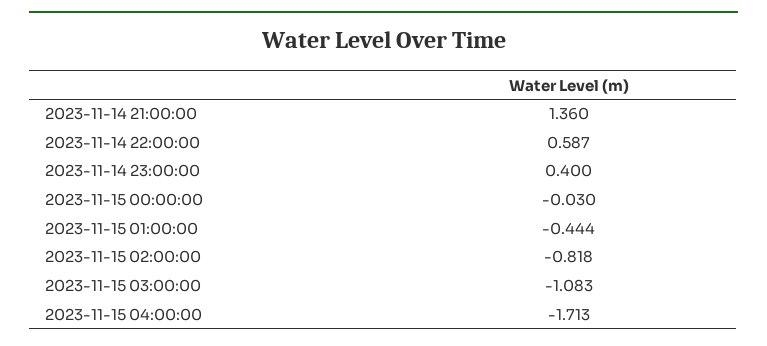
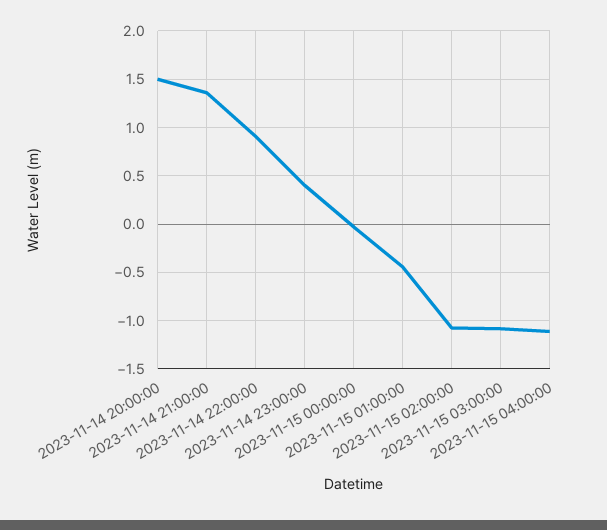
2023-11-14 22:00:00: 0.587 -> 0.9
2023-11-15 02:00:00: -0.818 -> -1.1
2023-11-15 04:00:00: -1.713 -> -1.1
2023-11-14 20:00:00: none -> 1.5

